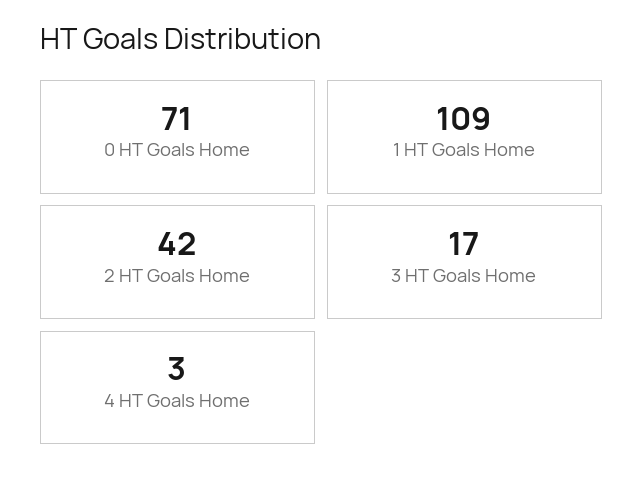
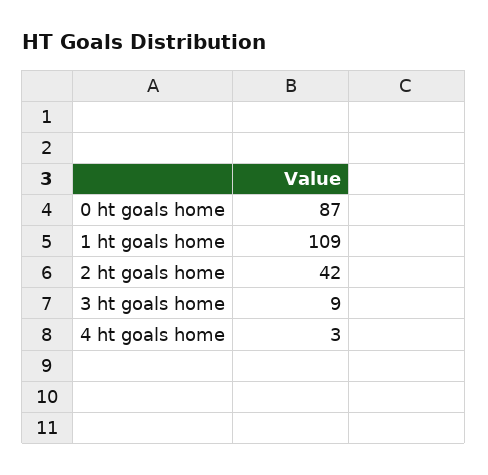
0 HT Goals Home: 71 -> 87
3 HT Goals Home: 17 -> 9

